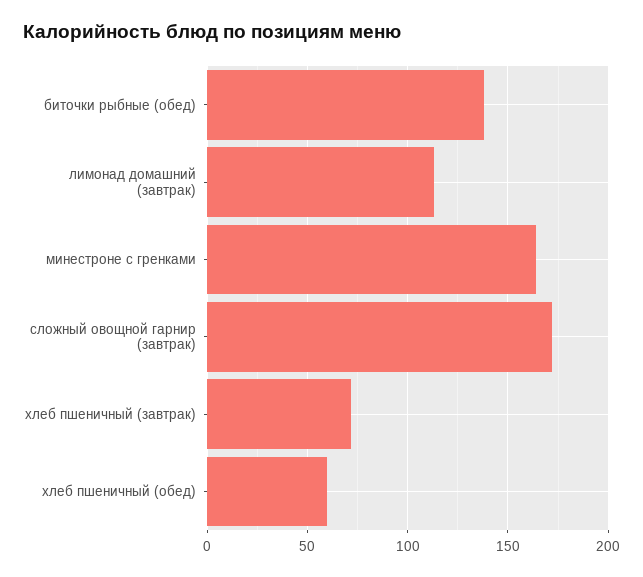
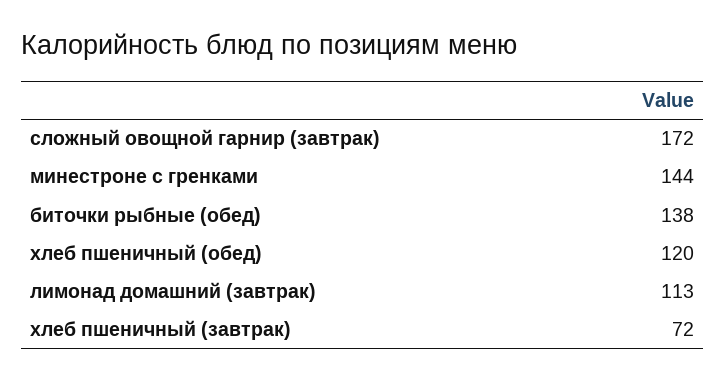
минестроне с гренками: 165 -> 144
хлеб пшеничный (обед): 60 -> 120

